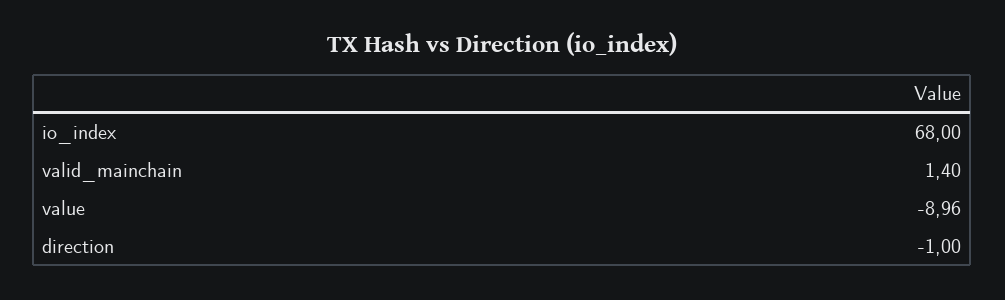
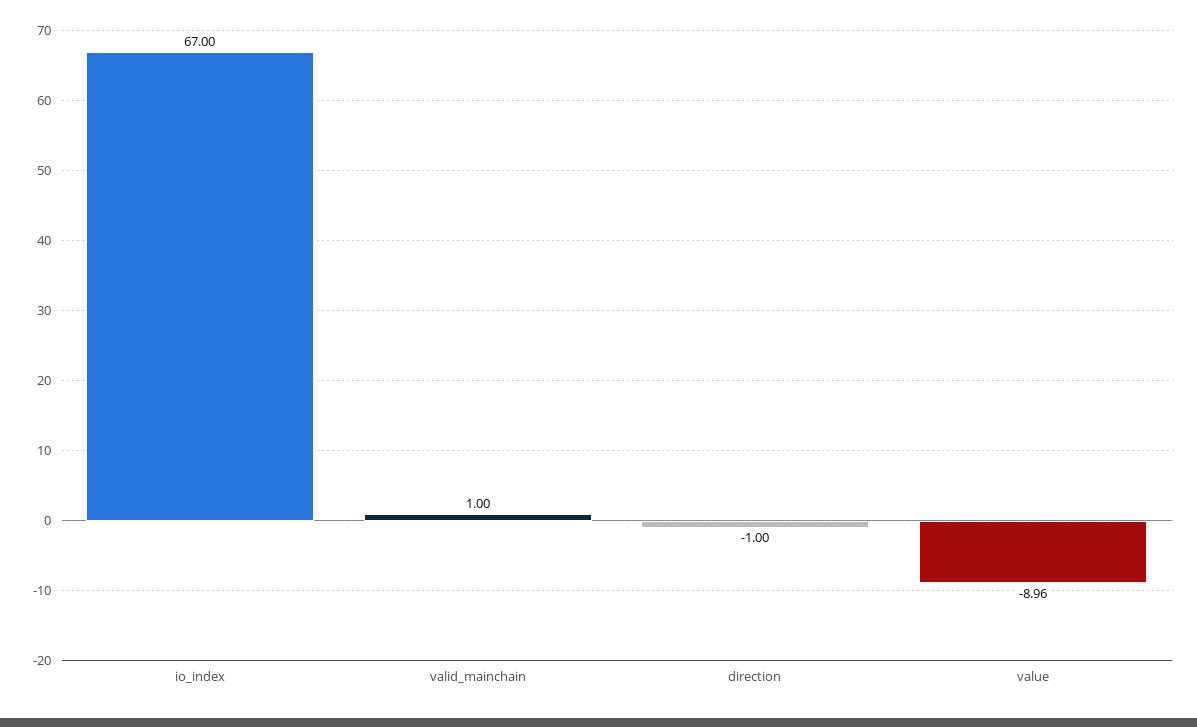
io_index: 68 -> 67
valid_mainchain: 1.4 -> 1

